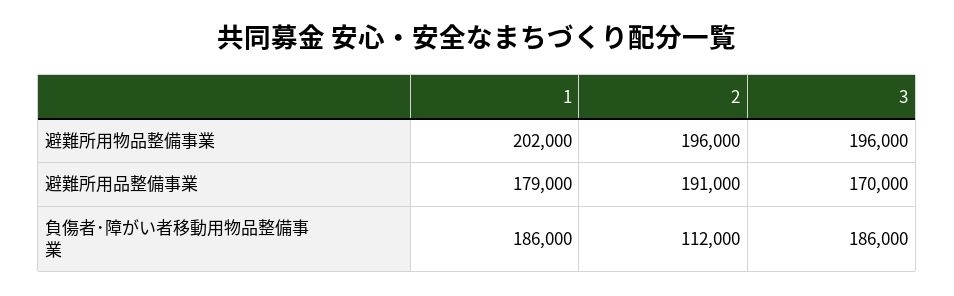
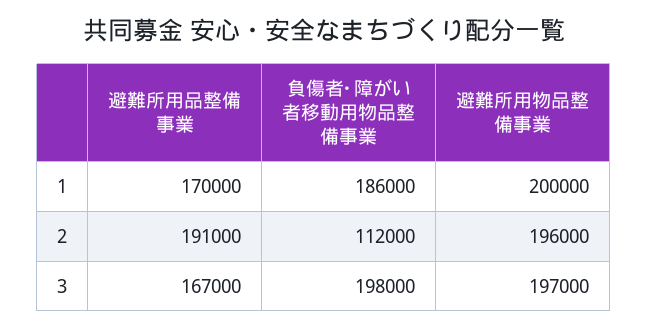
1, 避難所用物品整備事業: 202000 -> 200000
3, 避難所用物品整備事業: 196000 -> 197000
1, 避難所用品整備事業: 179000 -> 170000
3, 避難所用品整備事業: 170000 -> 167000
3, 負傷者･障がい者移動用物品整備事業: 186000 -> 198000

